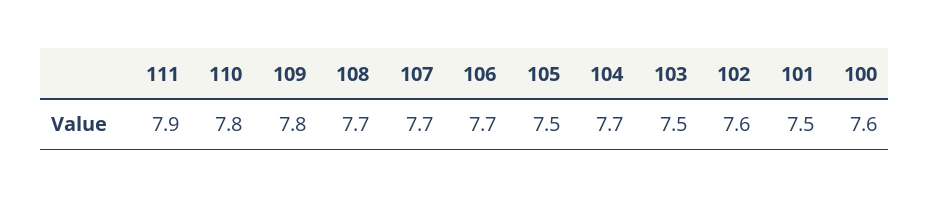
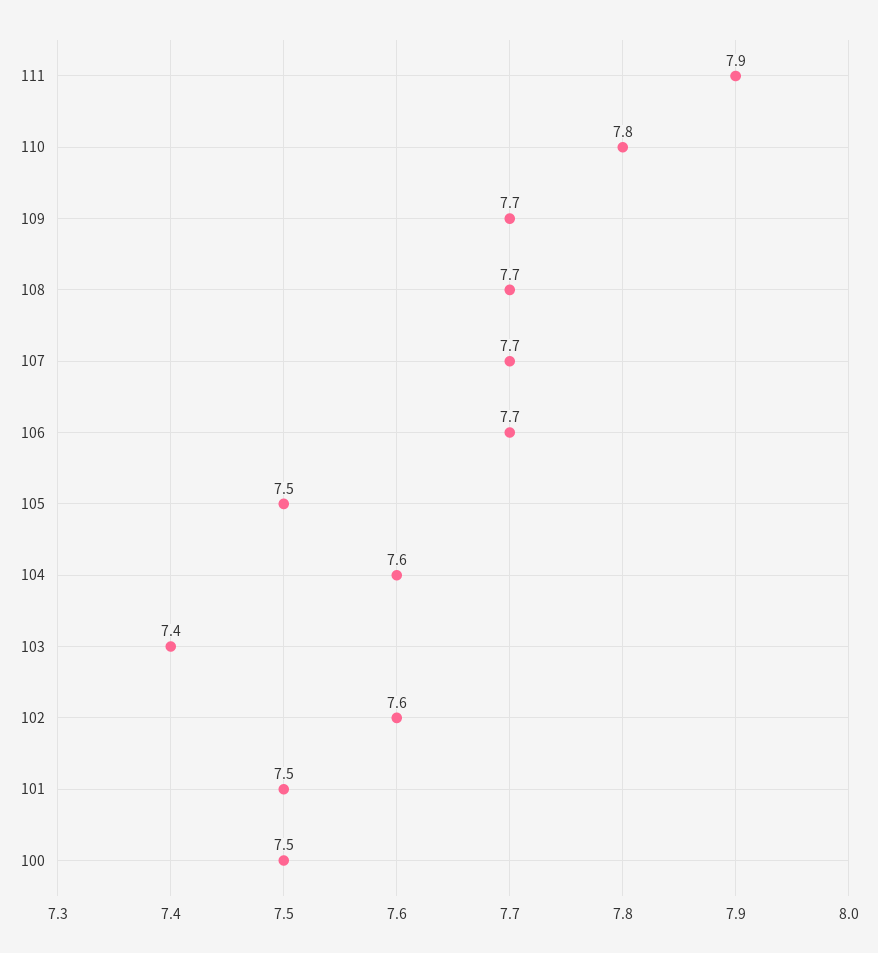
109: 7.8 -> 7.7
104: 7.7 -> 7.6
103: 7.5 -> 7.4
100: 7.6 -> 7.5

